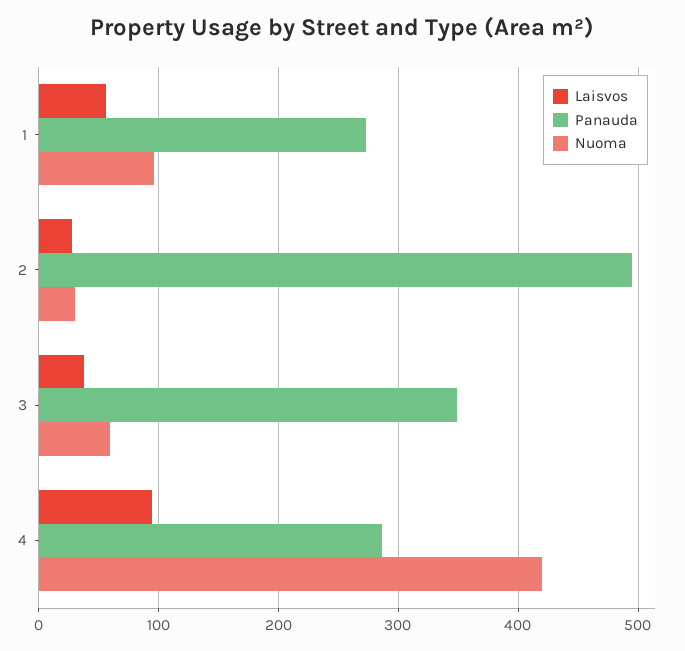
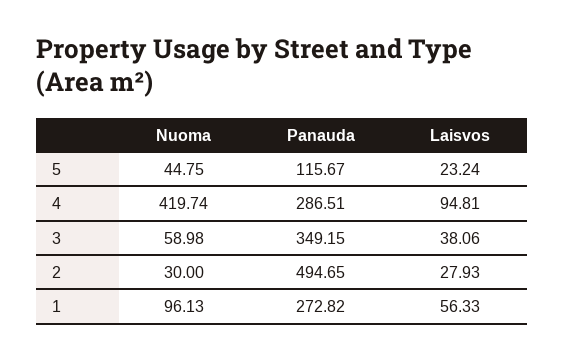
Nuoma, 5: none -> 44.75
Panauda, 5: none -> 115.67
Laisvos, 5: none -> 23.24

